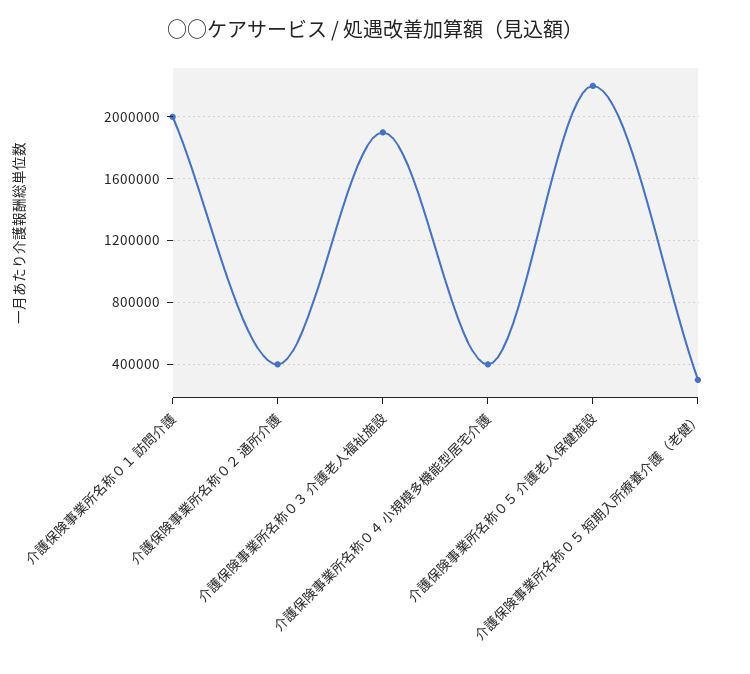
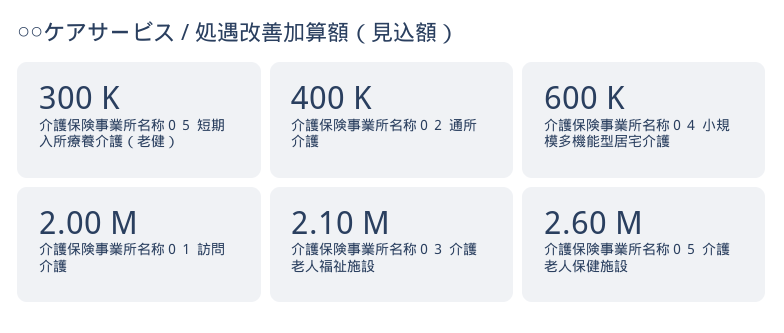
介護保険事業所名称０３ 介護老人福祉施設: 1900000 -> 2100000
介護保険事業所名称０４ 小規模多機能型居宅介護: 400000 -> 600000
介護保険事業所名称０５ 介護老人保健施設: 2200000 -> 2600000

